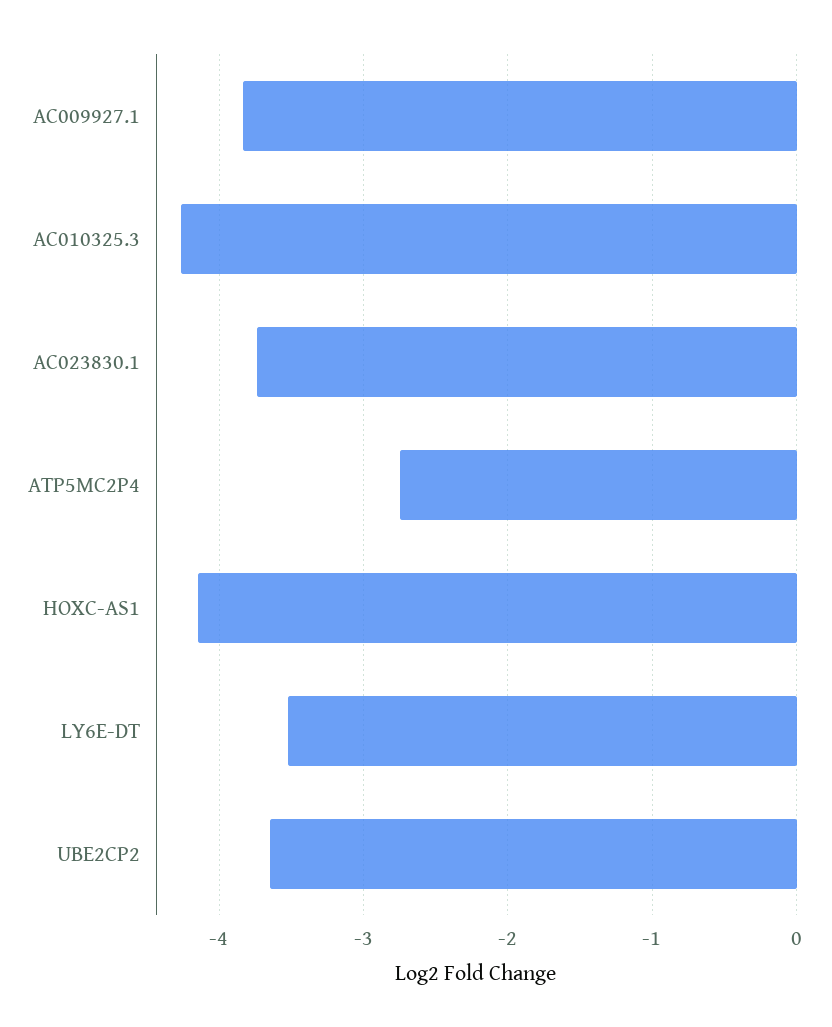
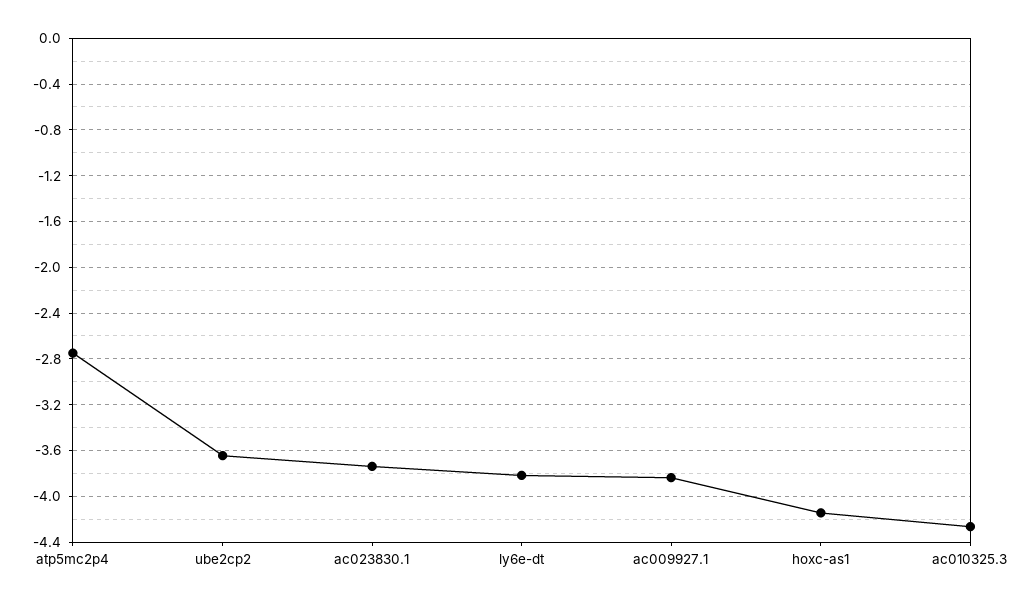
LY6E-DT: -3.5 -> -3.8

